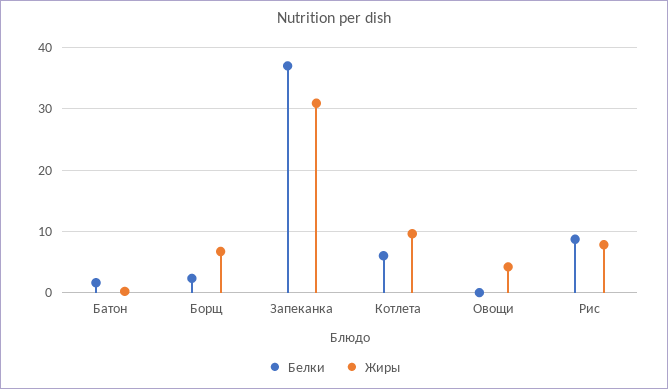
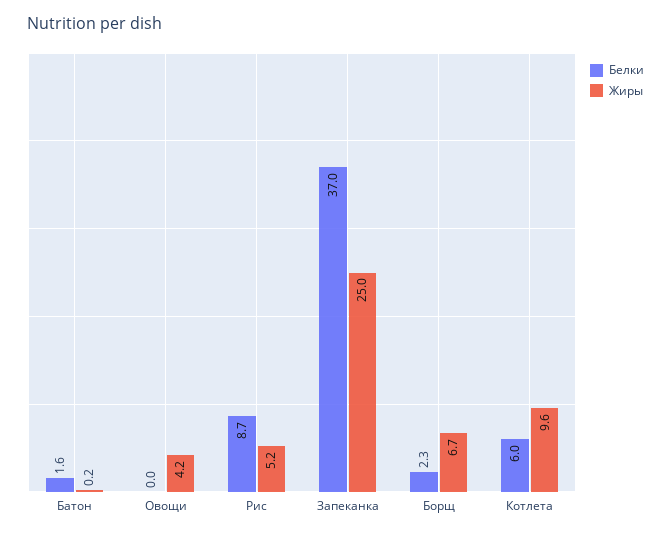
Жиры, Запеканка: 31 -> 25
Жиры, Рис: 8 -> 5.2

